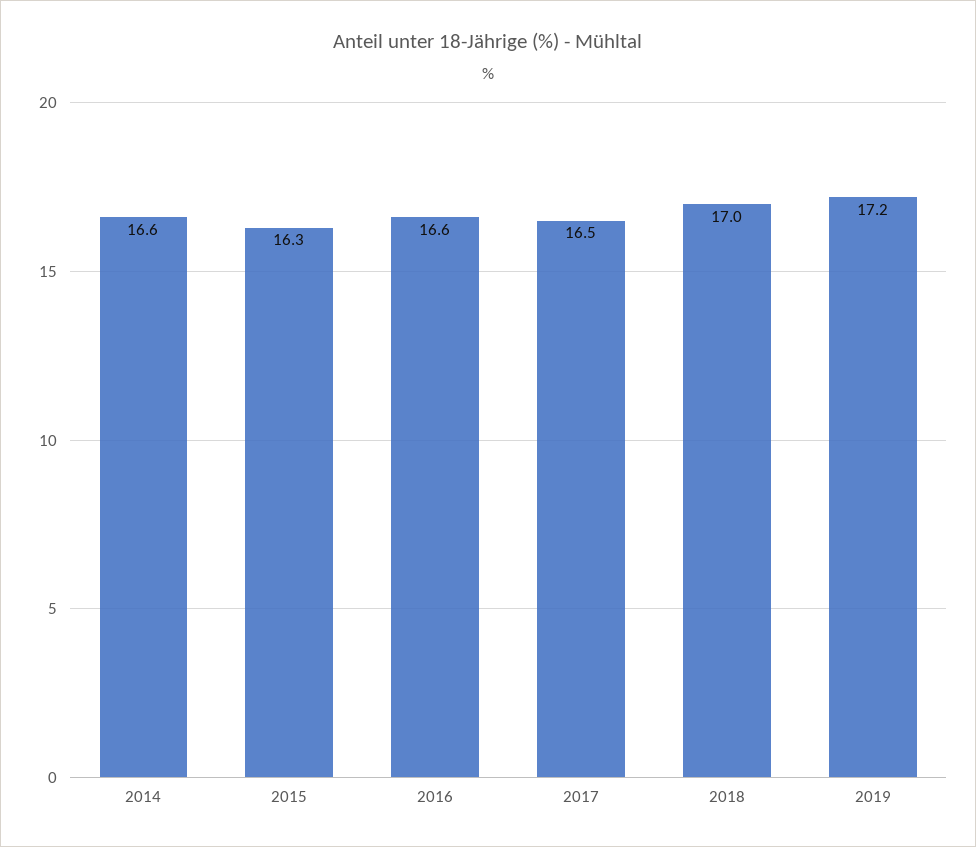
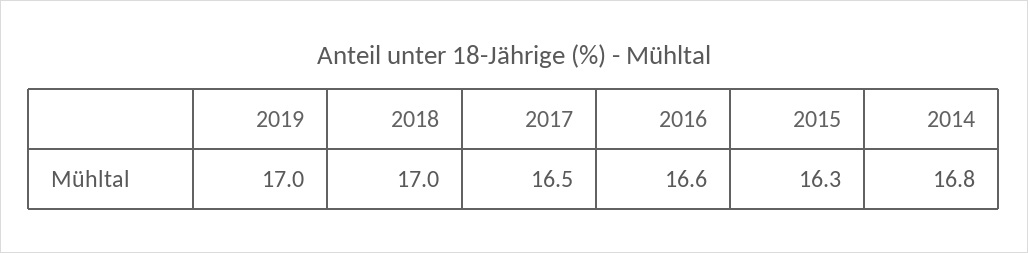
2014: 16.6 -> 16.8
2019: 17.2 -> 17

